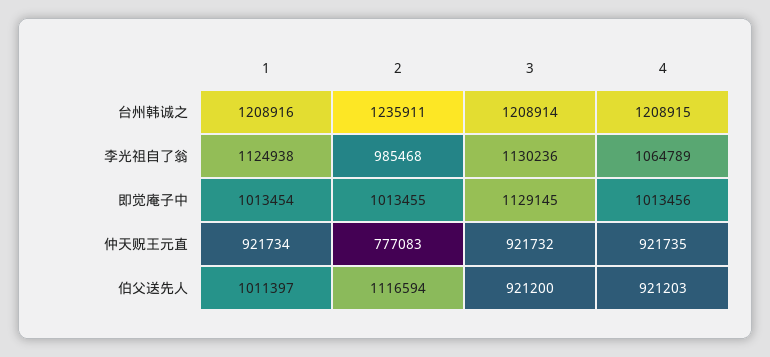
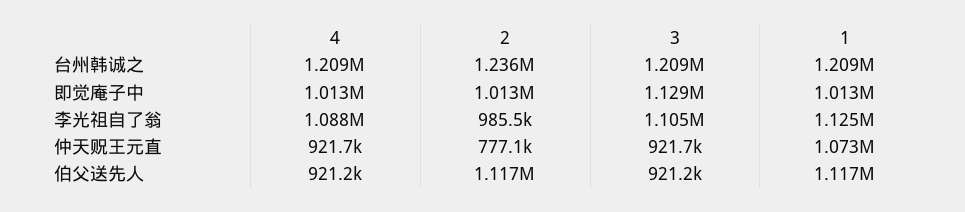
3, 李光祖自了翁: 1130236 -> 1105000
4, 李光祖自了翁: 1064789 -> 1088000
1, 仲天贶王元直: 921734 -> 1073000
1, 伯父送先人: 1011397 -> 1117000

